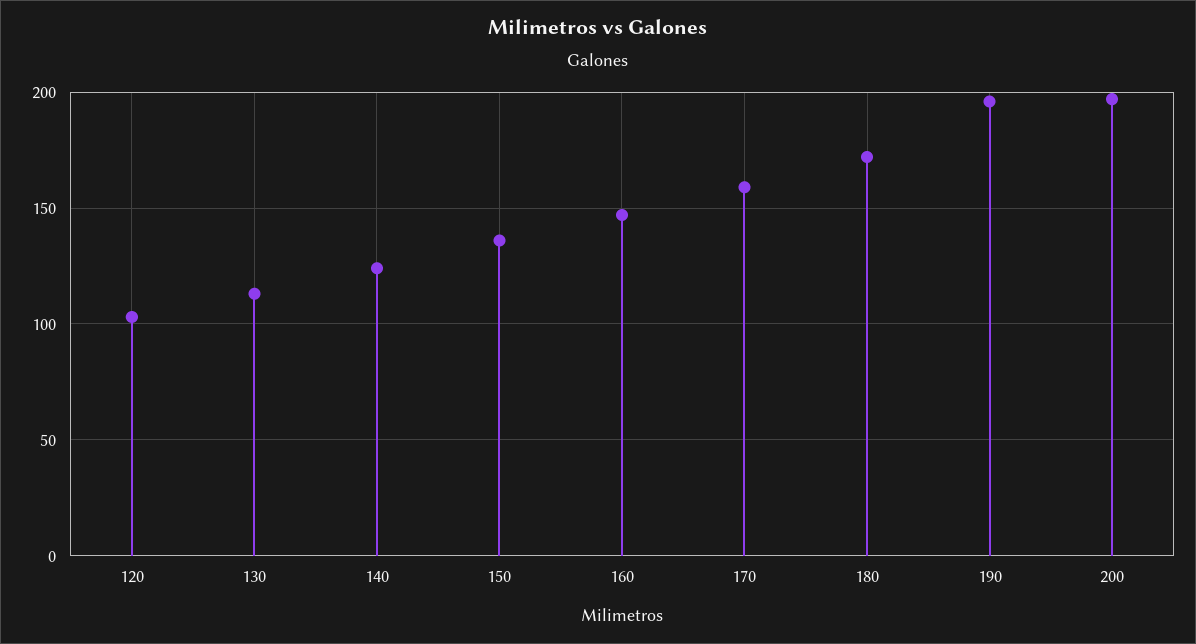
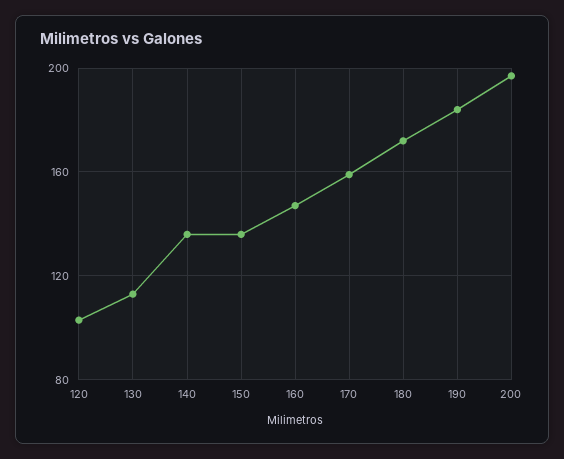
140: 125 -> 135
190: 195 -> 185

